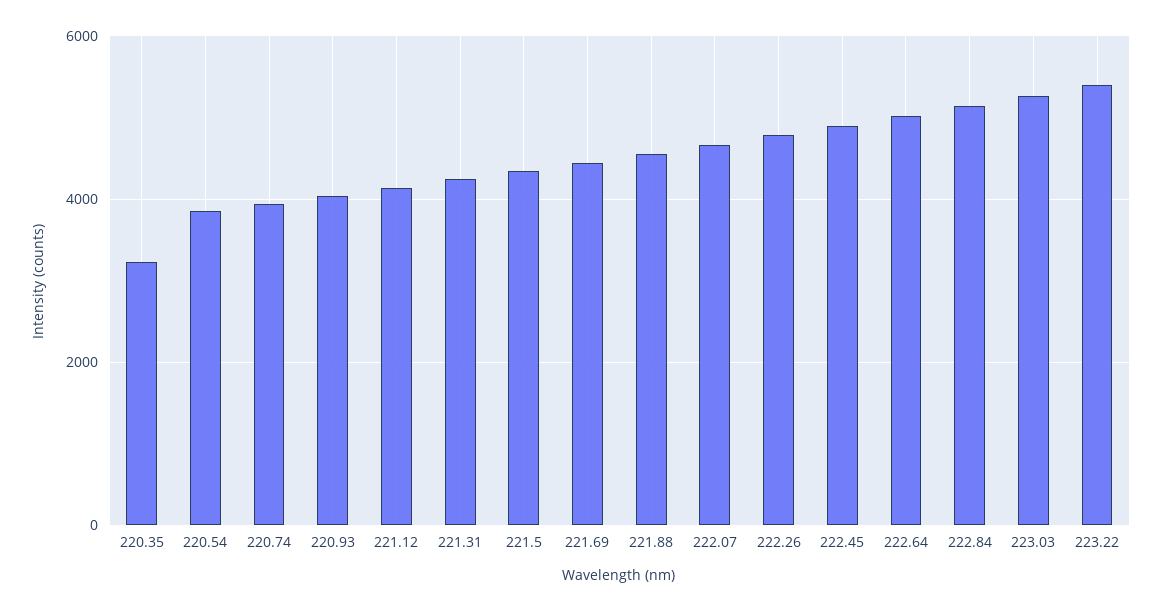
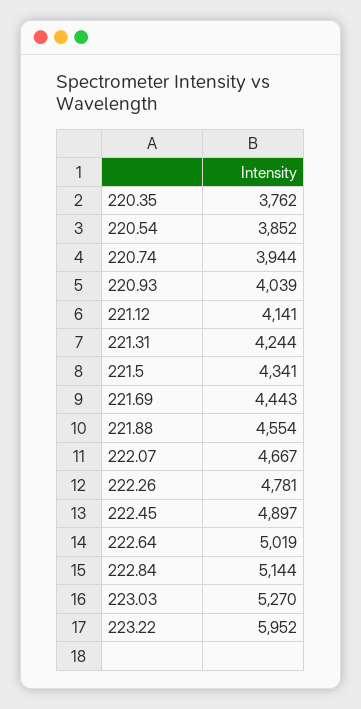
220.35: 3200 -> 3762
223.22: 5400 -> 5952

